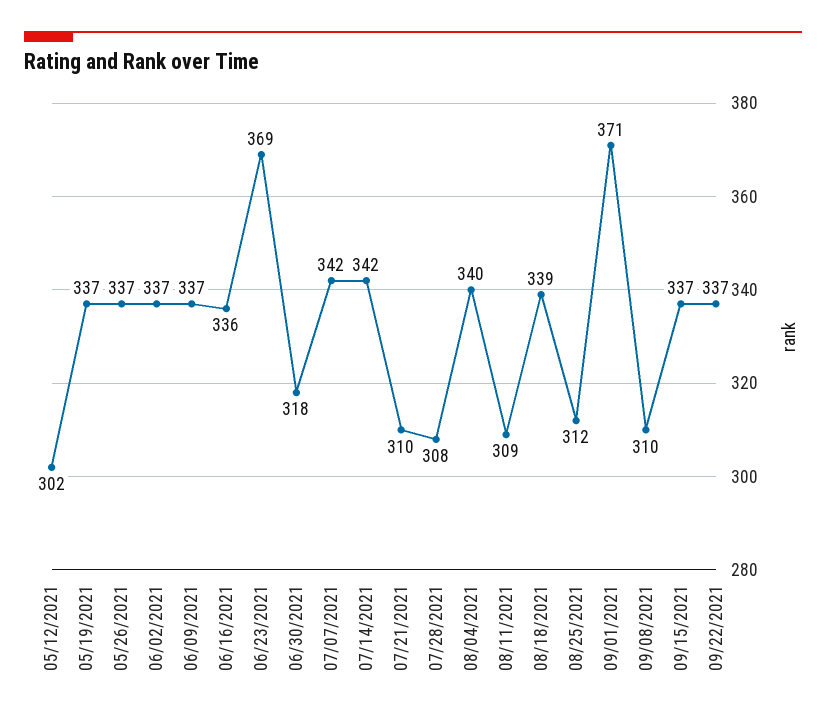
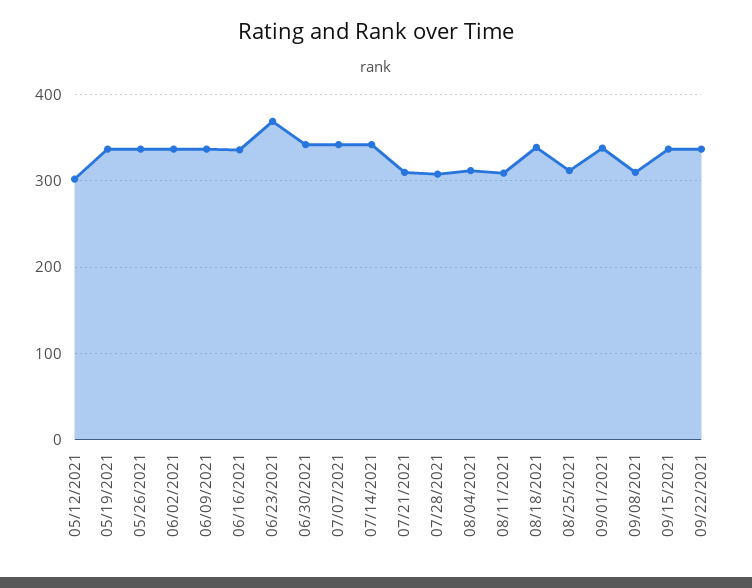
06/30/2021: 318 -> 340
08/04/2021: 340 -> 310
09/01/2021: 371 -> 340

